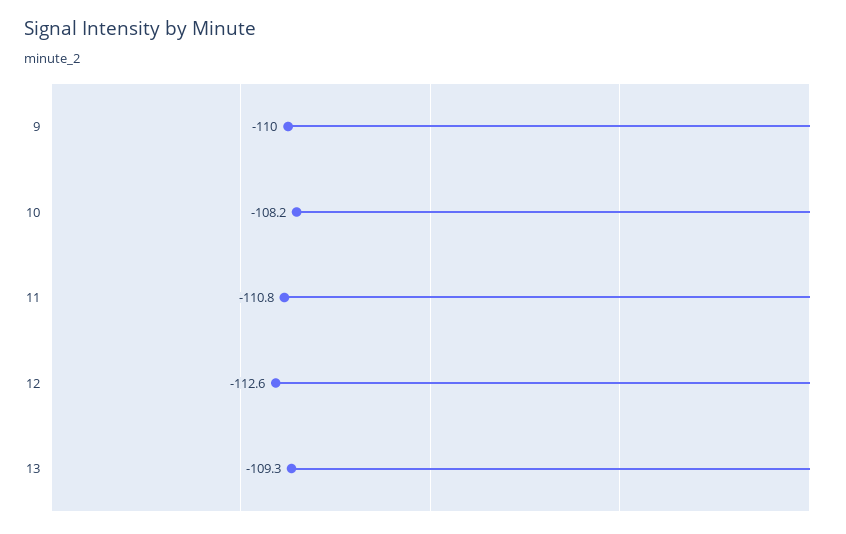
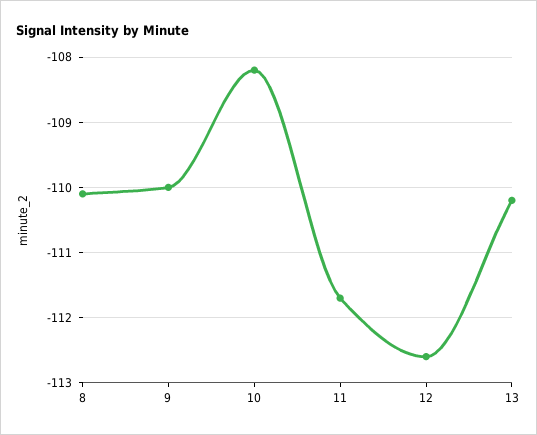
11: -110.8 -> -111.7
13: -109.3 -> -110.2
8: none -> -110.1

